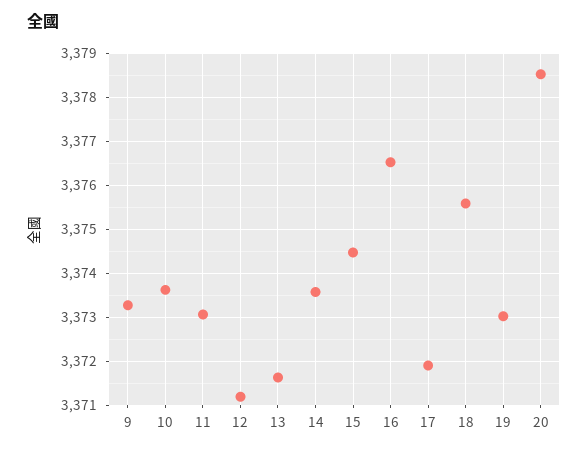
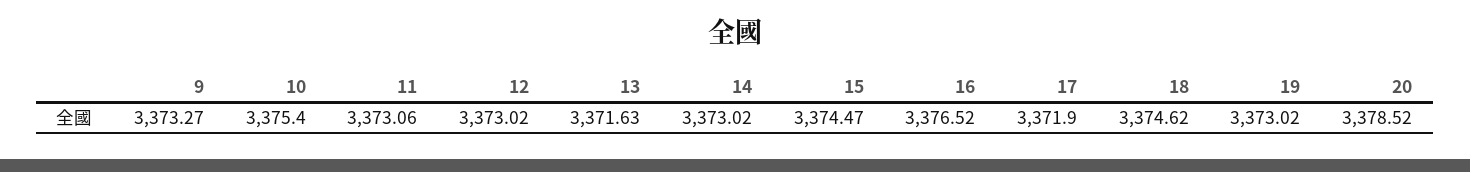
10: 3373.6 -> 3375.4
12: 3371.2 -> 3373.02
14: 3373.6 -> 3373.02
18: 3375.6 -> 3374.62

